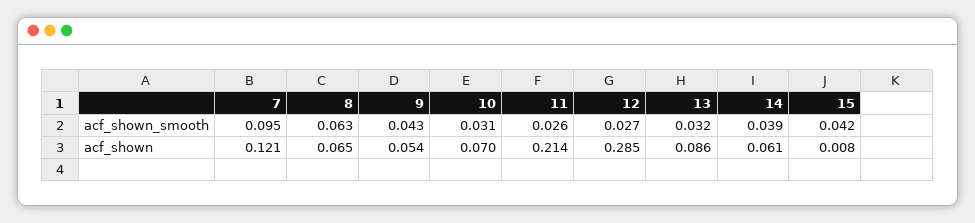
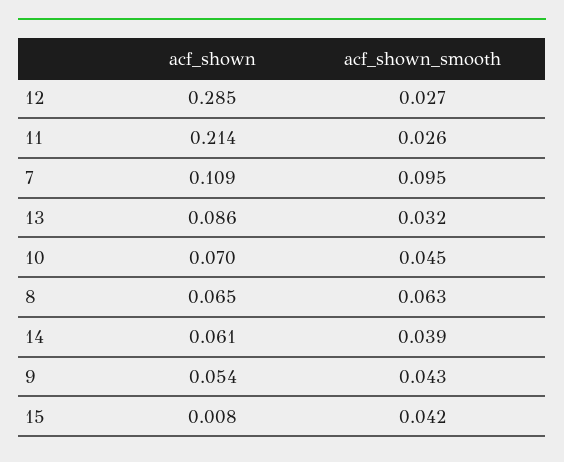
10, acf_shown_smooth: 0.031 -> 0.045
7, acf_shown: 0.121 -> 0.109

